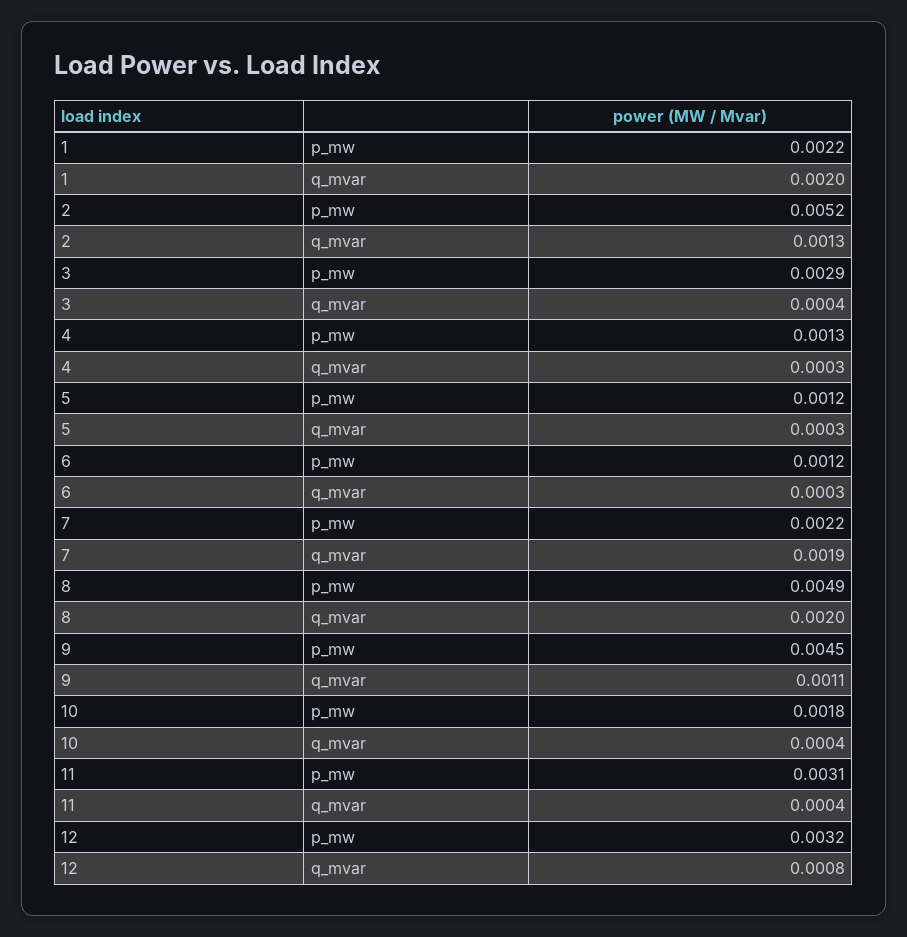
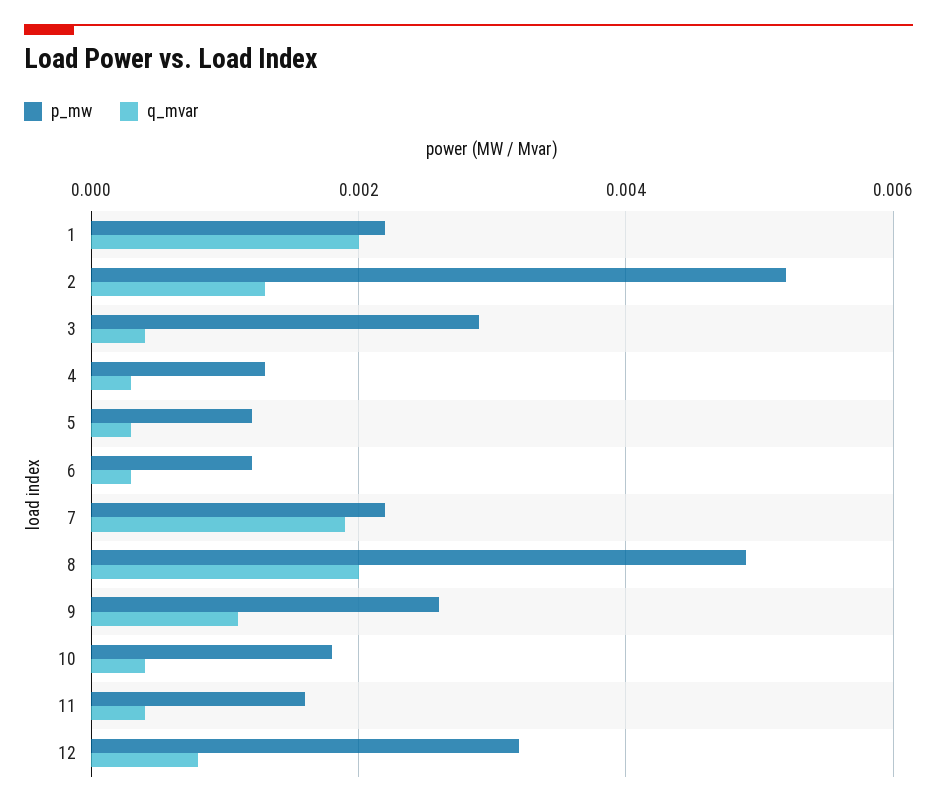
p_mw, 9: 0.0045 -> 0.0025
p_mw, 11: 0.0031 -> 0.0015

